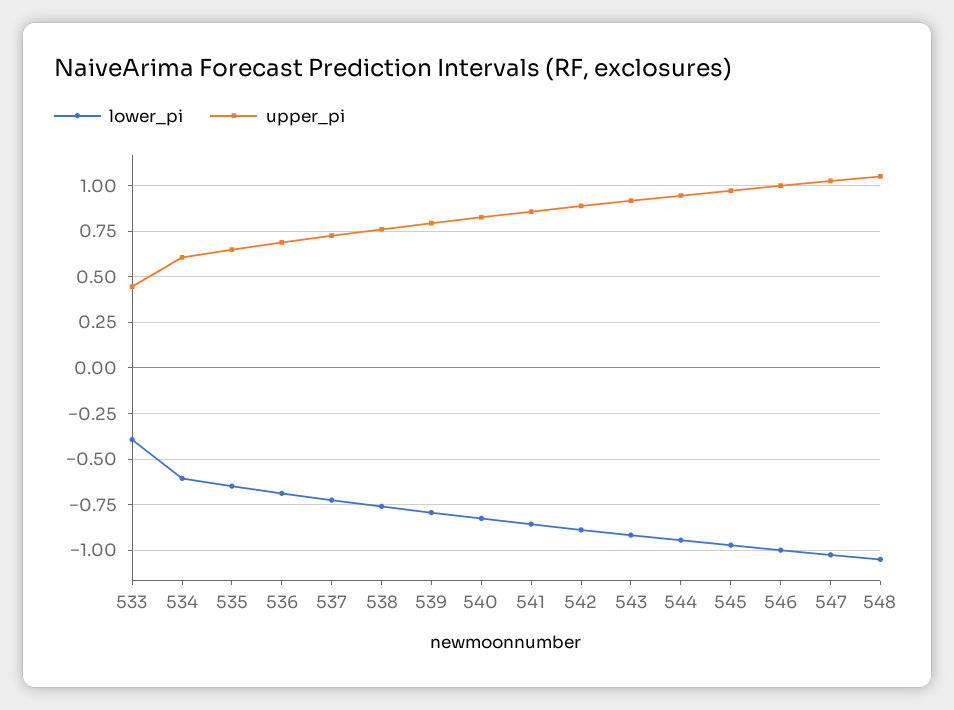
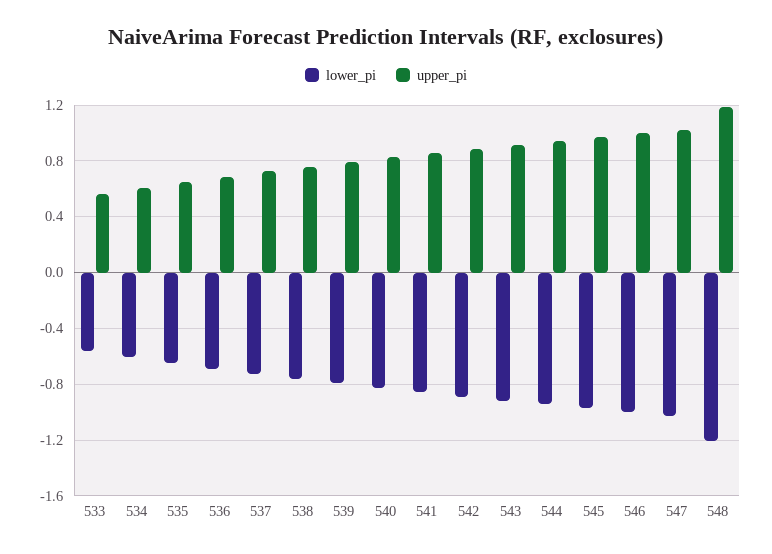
lower_pi, 533: -0.4 -> -0.55
upper_pi, 533: 0.45 -> 0.55
lower_pi, 548: -1.05 -> -1.2
upper_pi, 548: 1.05 -> 1.2

